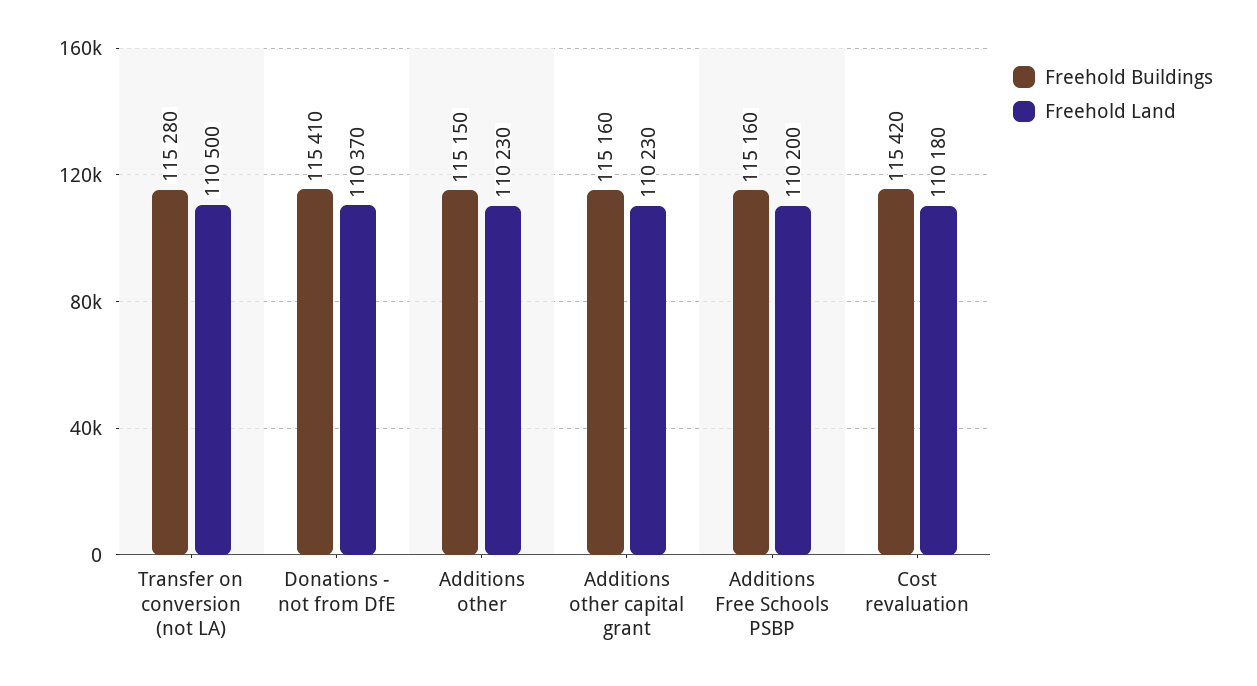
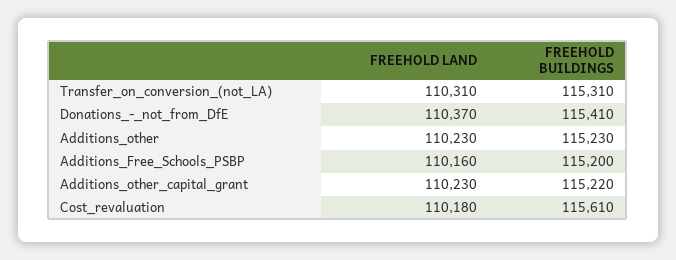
Freehold Buildings, Transfer on conversion (not LA): 115280 -> 115310
Freehold Land, Transfer on conversion (not LA): 110500 -> 110310
Freehold Buildings, Additions other: 115150 -> 115230
Freehold Buildings, Additions other capital grant: 115160 -> 115220
Freehold Buildings, Additions Free Schools PSBP: 115160 -> 115200
Freehold Land, Additions Free Schools PSBP: 110200 -> 110160
Freehold Buildings, Cost revaluation: 115420 -> 115610

